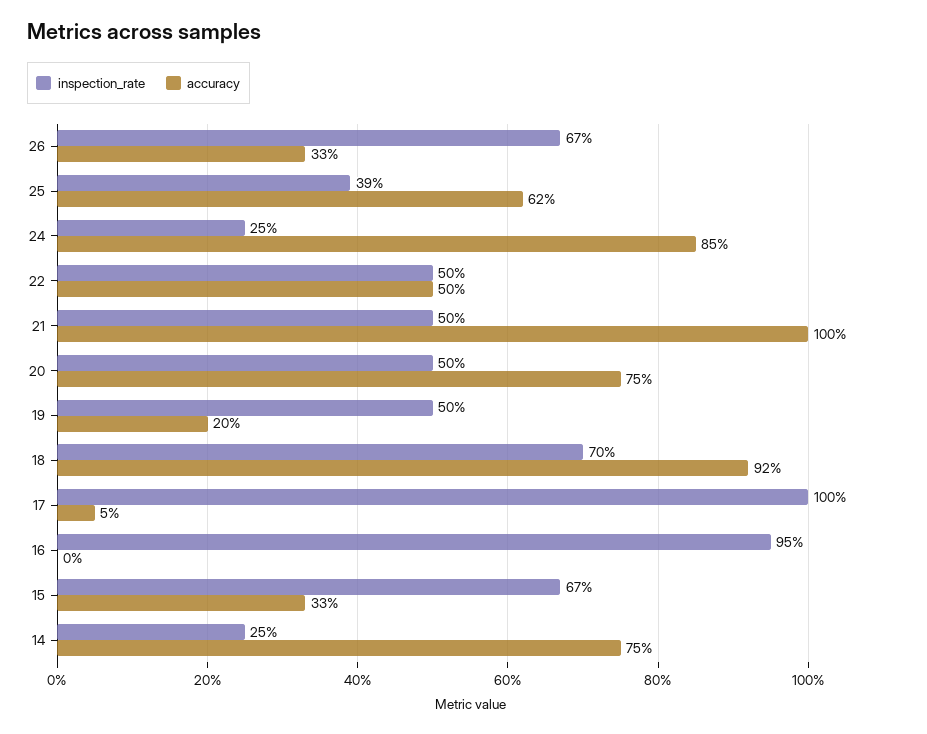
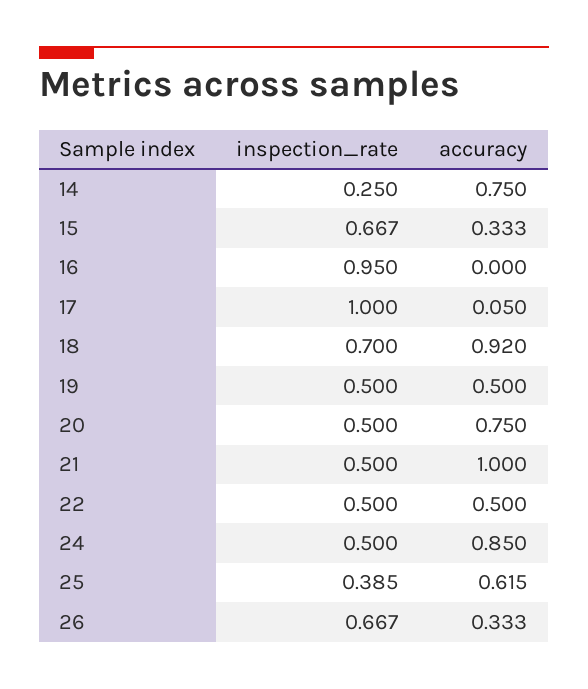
inspection_rate, 24: 0.25 -> 0.5
accuracy, 19: 0.2 -> 0.5

